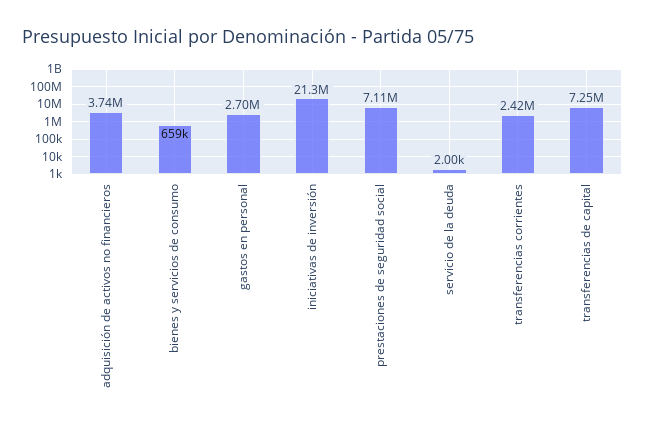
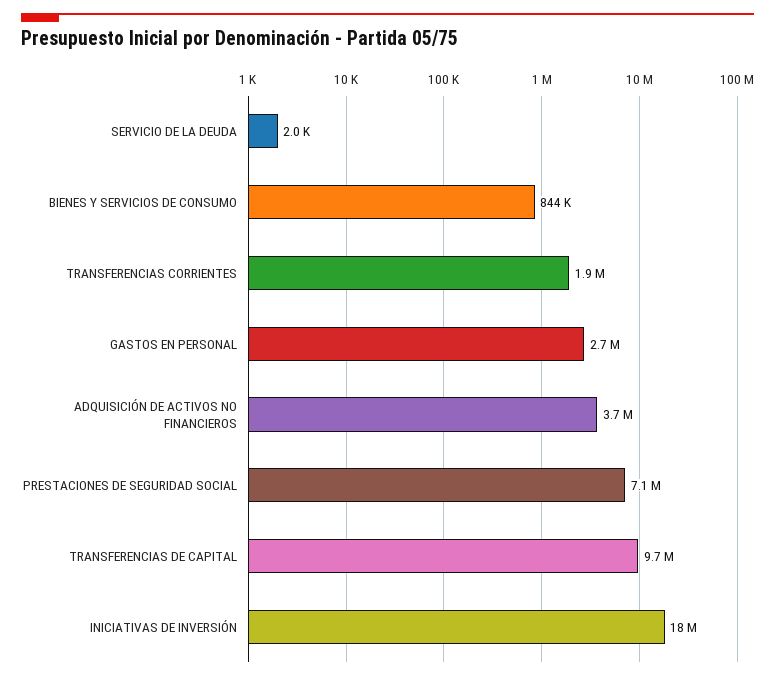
bienes y servicios de consumo: 659000 -> 844000
iniciativas de inversión: 21300000 -> 18000000
transferencias corrientes: 2420000 -> 1900000
transferencias de capital: 7250000 -> 9700000

